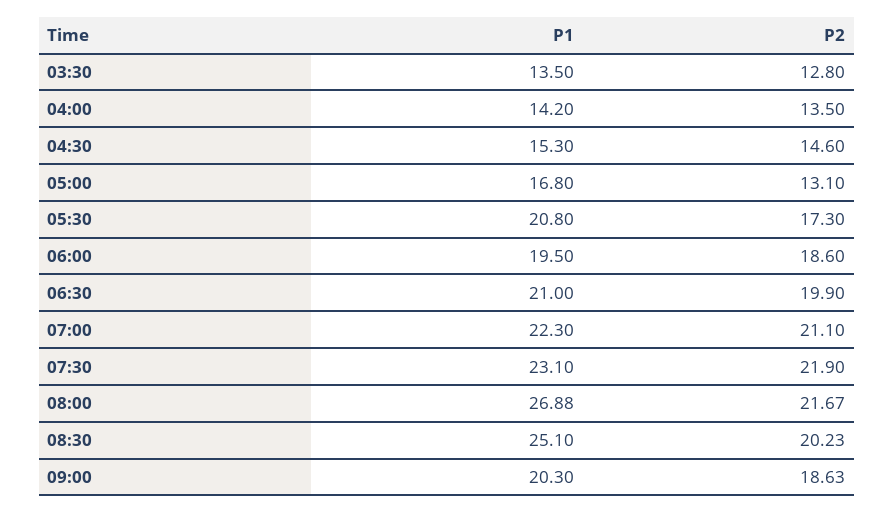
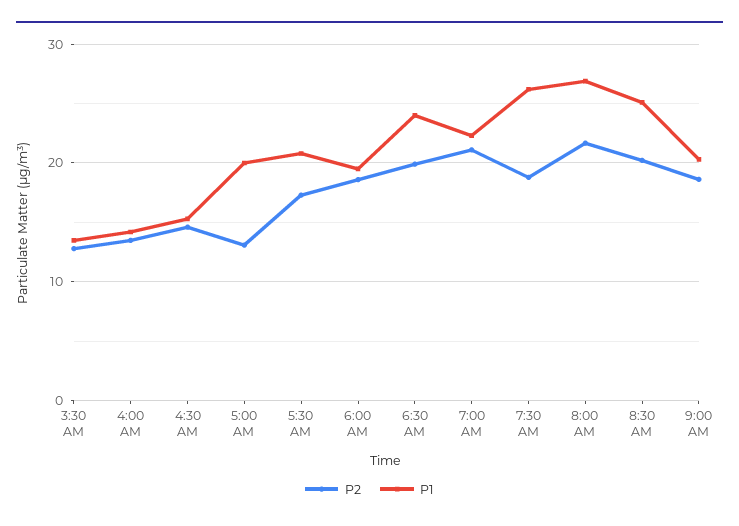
P1, 05:00: 16.8 -> 20
P1, 06:30: 21 -> 24
P1, 07:30: 23.1 -> 26
P2, 07:30: 21.9 -> 19

